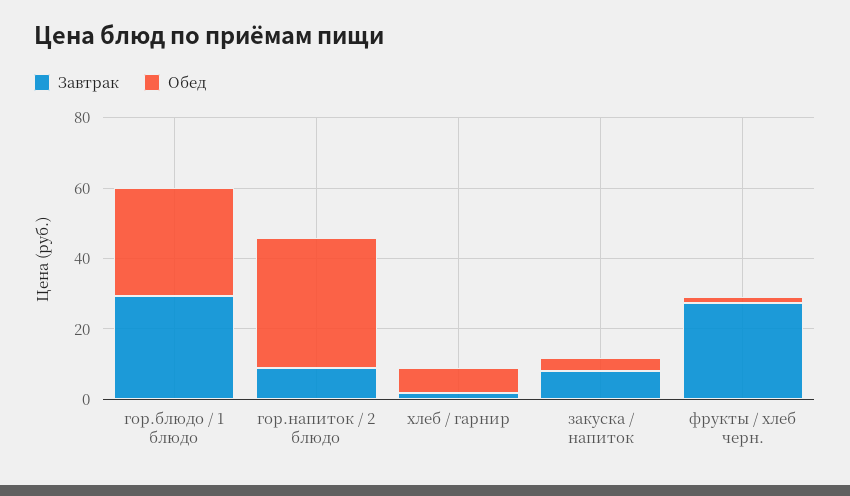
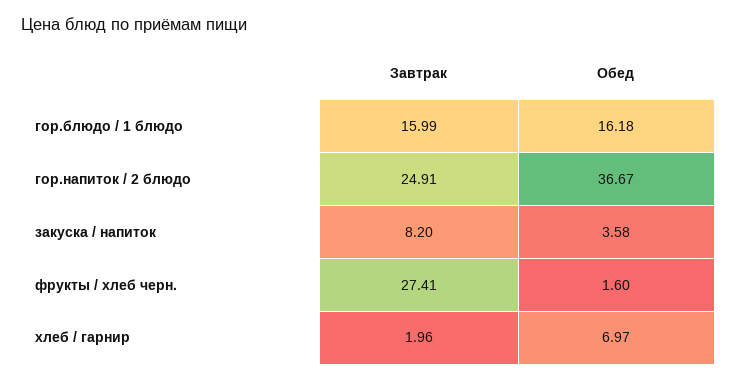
Завтрак, гор.блюдо / 1 блюдо: 30 -> 15.99
Обед, гор.блюдо / 1 блюдо: 30 -> 16.18
Завтрак, гор.напиток / 2 блюдо: 10 -> 24.91

